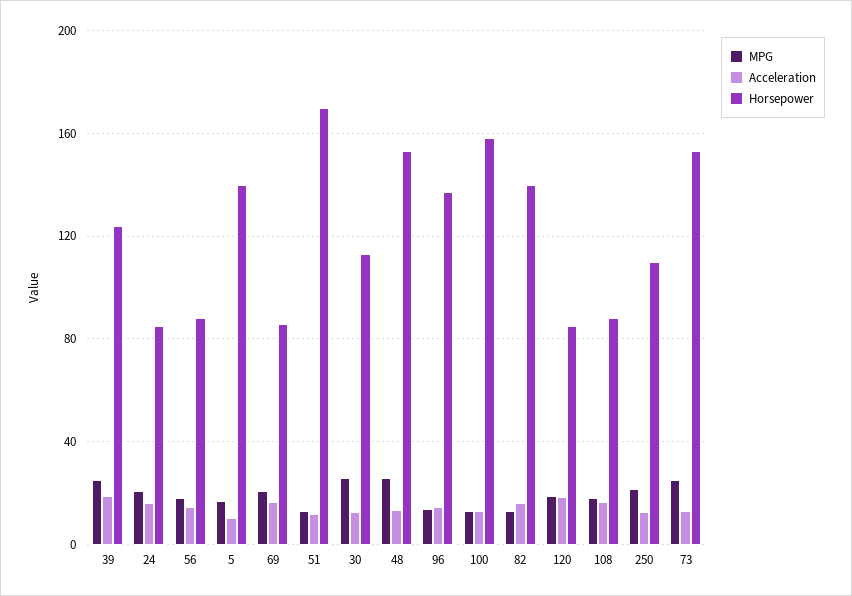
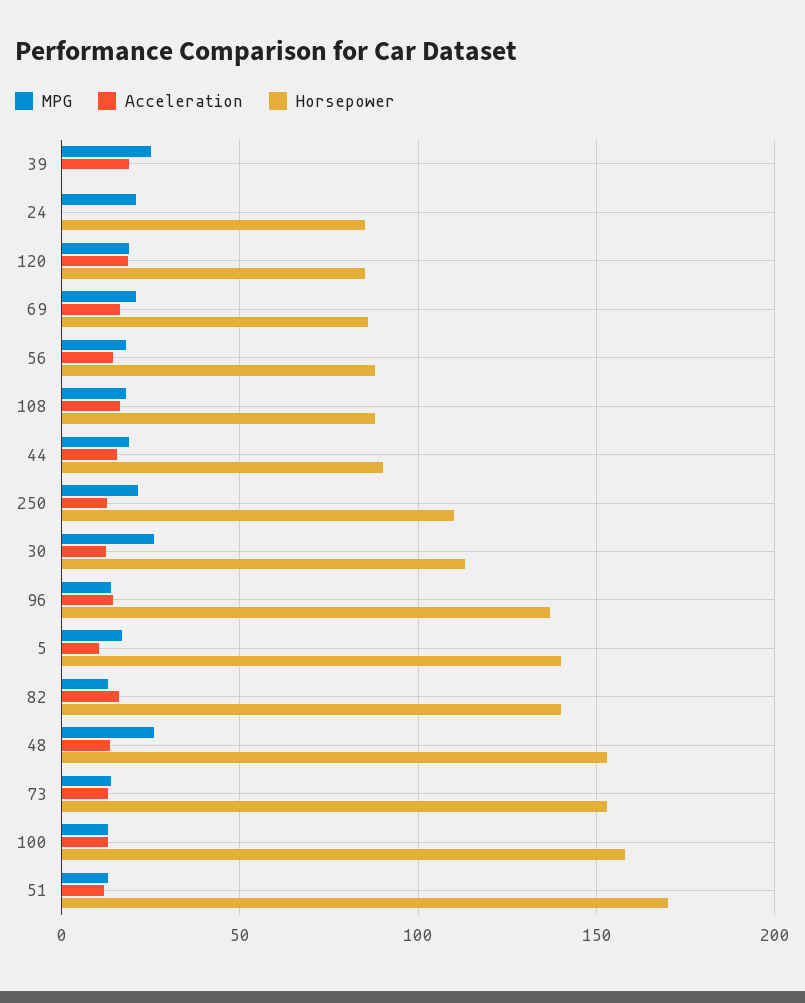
Horsepower, 39: 125 -> 0
Acceleration, 24: 15 -> 0
MPG, 73: 25 -> 15
MPG, 44: none -> 20
Acceleration, 44: none -> 15
Horsepower, 44: none -> 90

